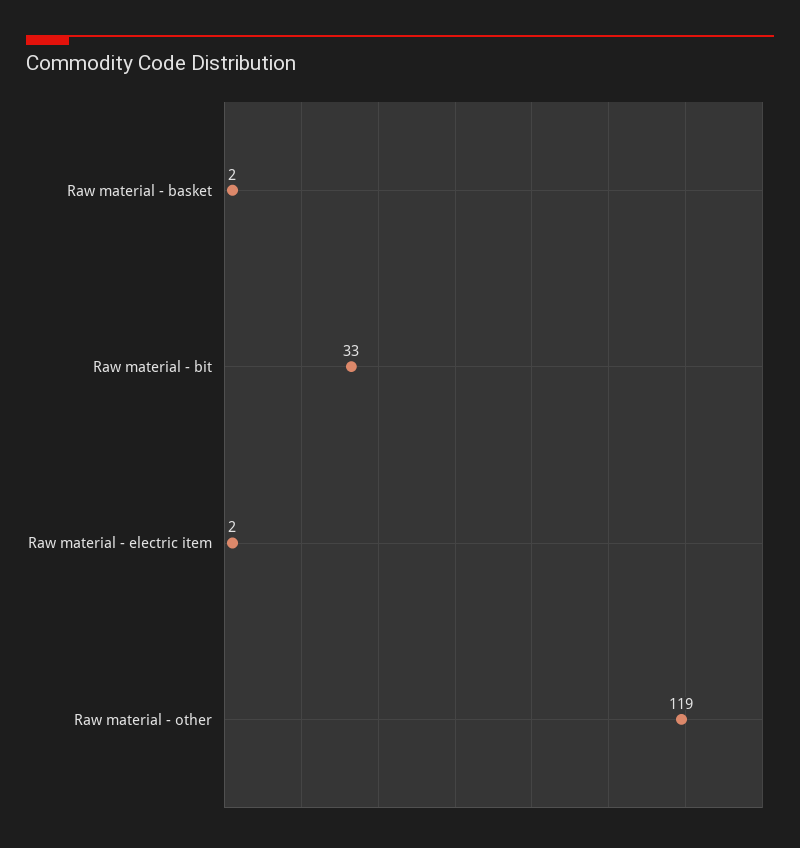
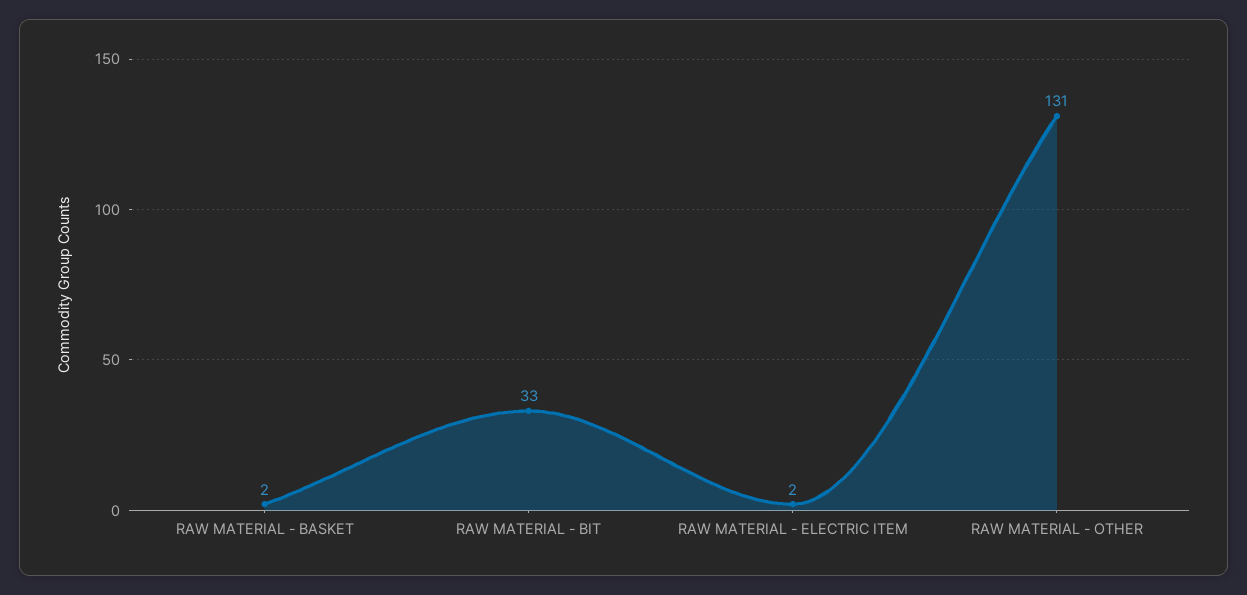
Raw material - other: 119 -> 131

